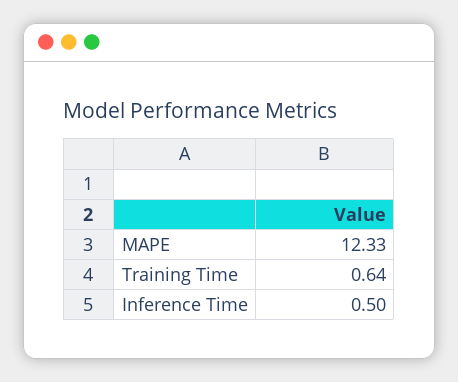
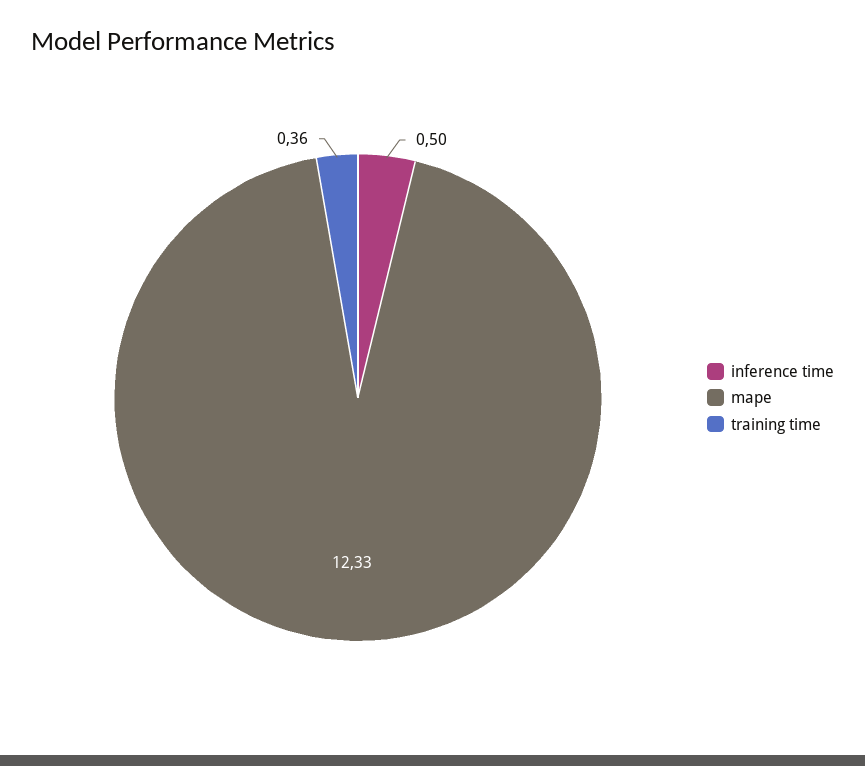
Training Time: 0.64 -> 0.36

